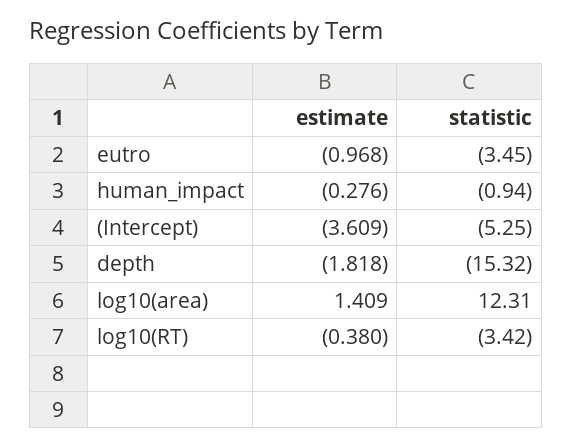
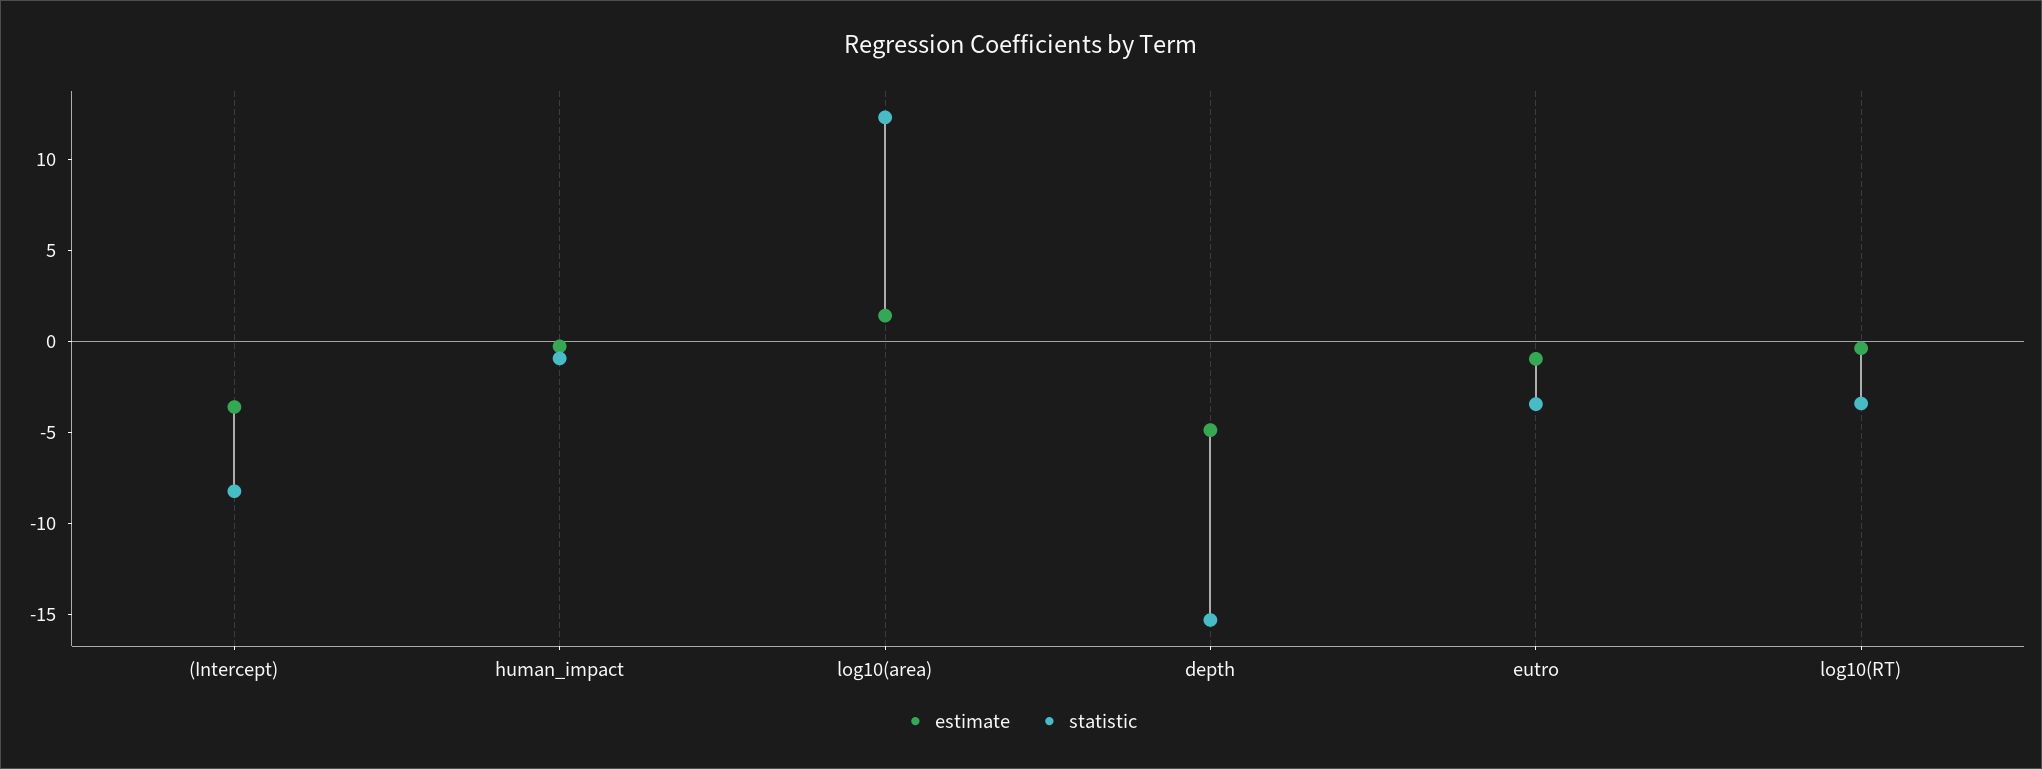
statistic, (Intercept): -5.25 -> -8
estimate, depth: -1.818 -> -5

